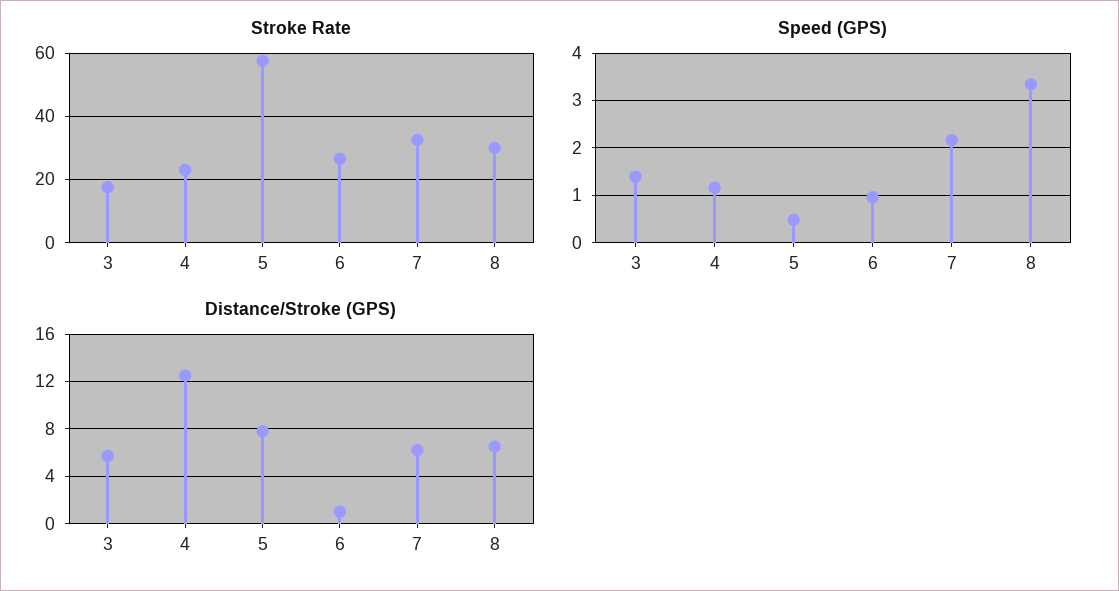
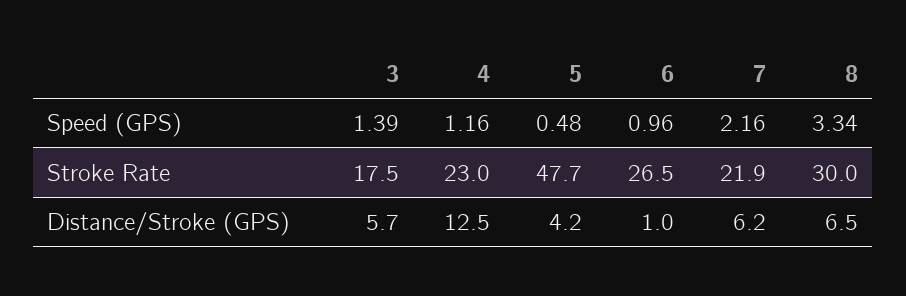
Stroke Rate, 5: 58 -> 47.7
Stroke Rate, 7: 32 -> 21.9
Distance/Stroke (GPS), 5: 8 -> 4.2

